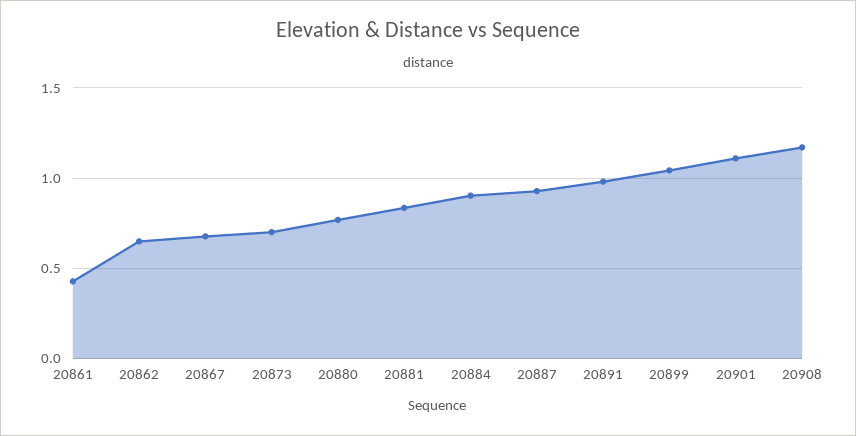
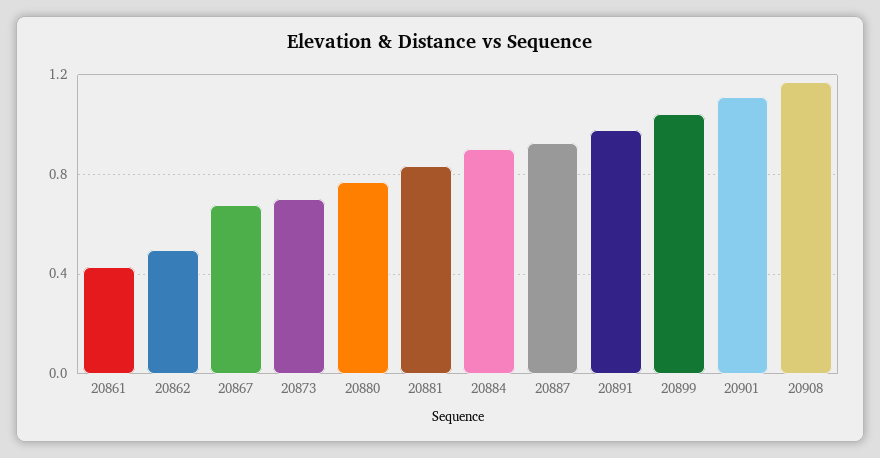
20862: 0.65 -> 0.5

